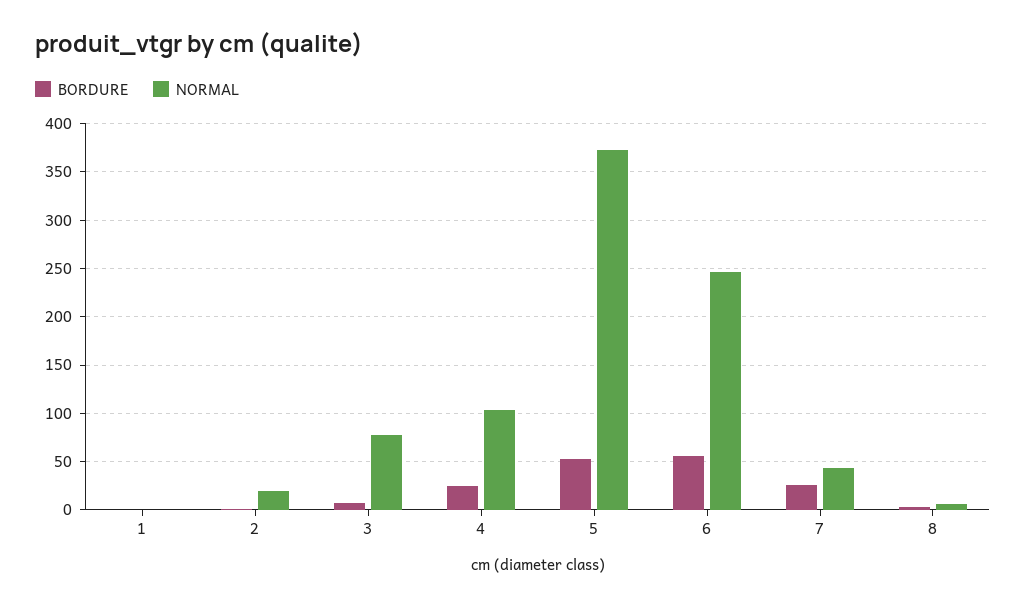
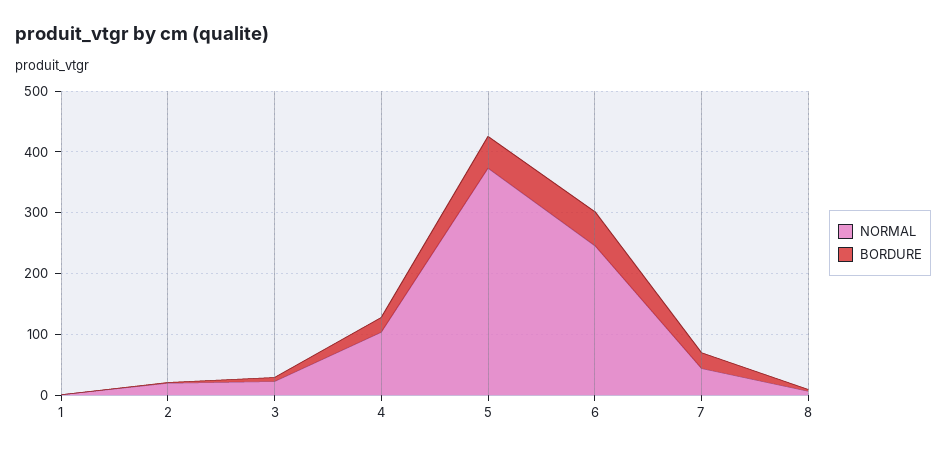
NORMAL, 3: 80 -> 20

